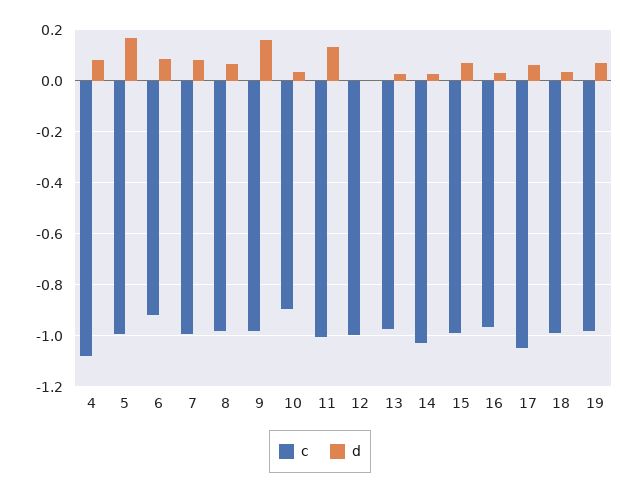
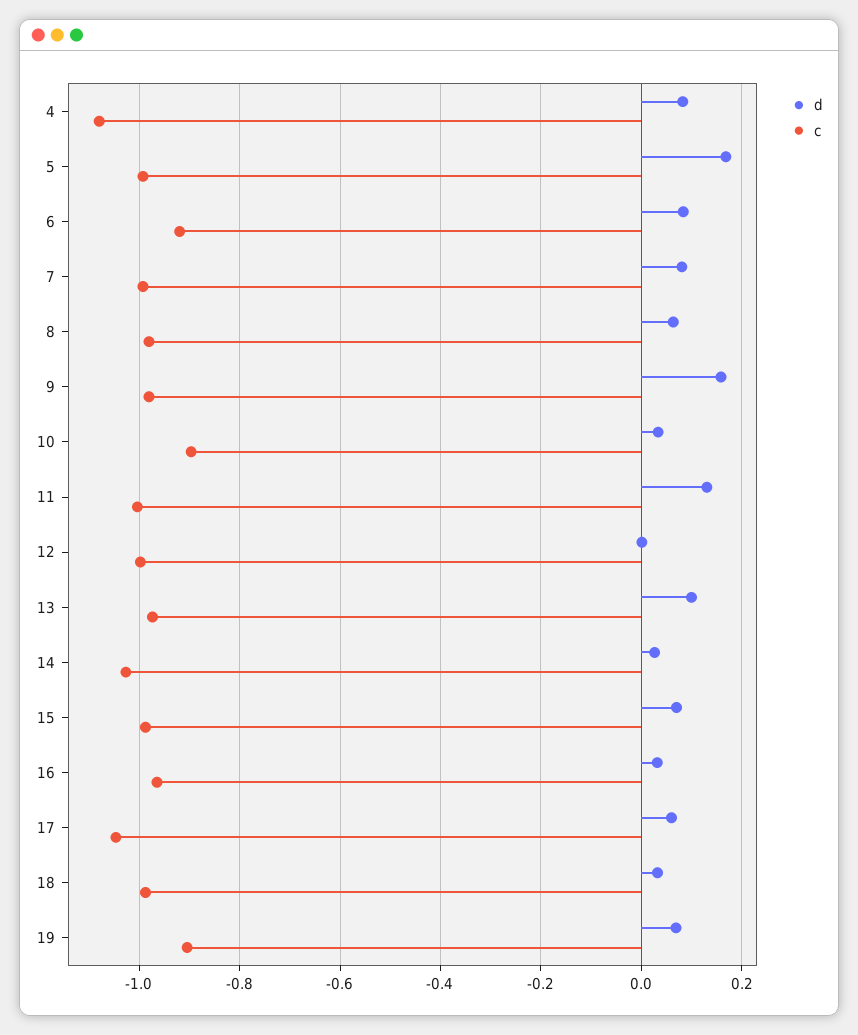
d, 13: 0.025 -> 0.1
c, 19: -0.975 -> -0.9

